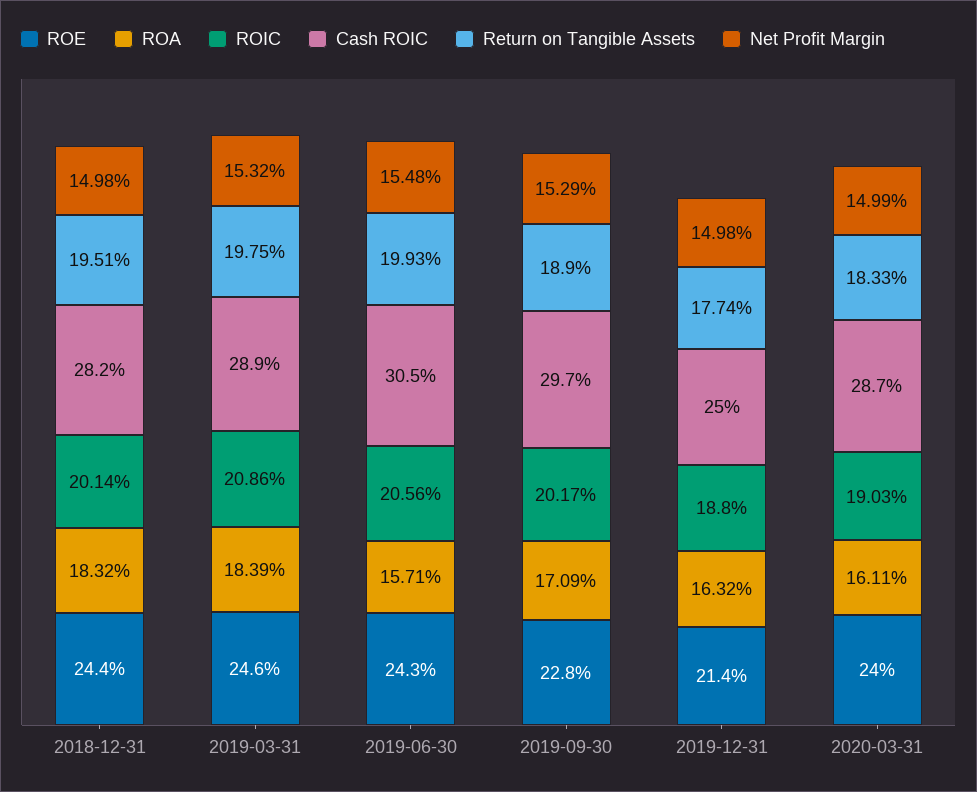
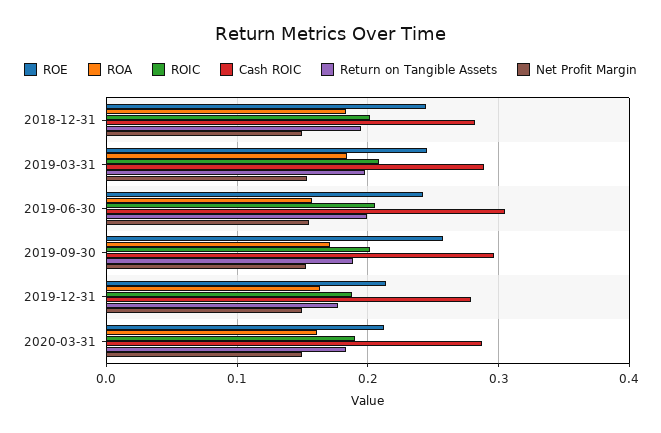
ROE, 2019-09-30: 0.228 -> 0.26
Cash ROIC, 2019-12-31: 0.25 -> 0.28
ROE, 2020-03-31: 0.24 -> 0.21

